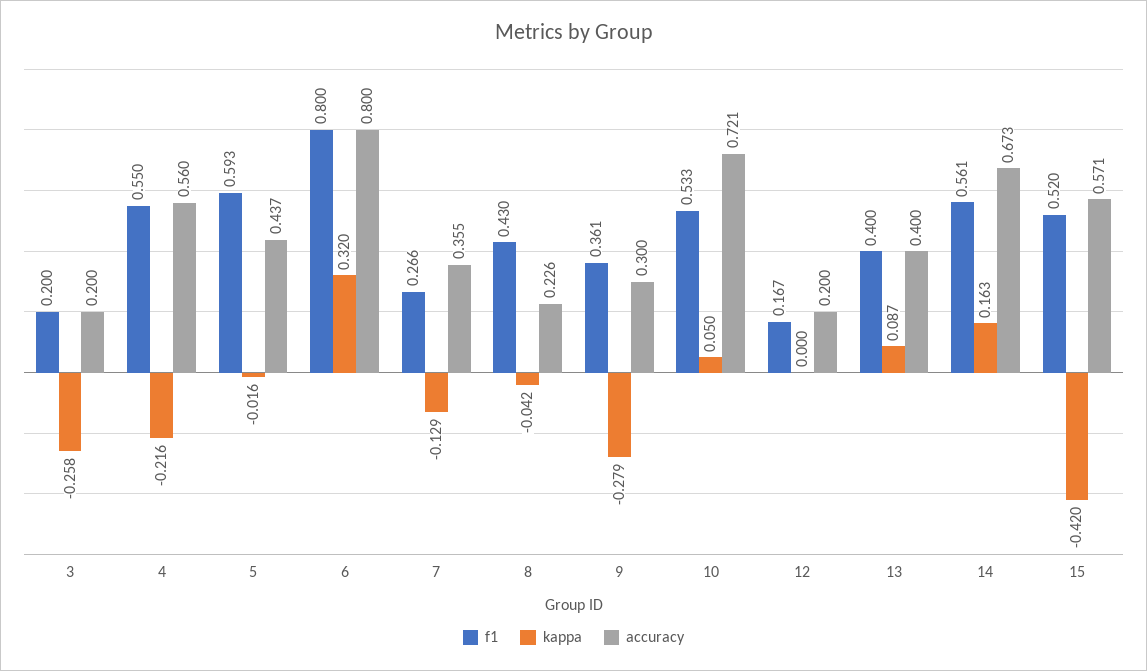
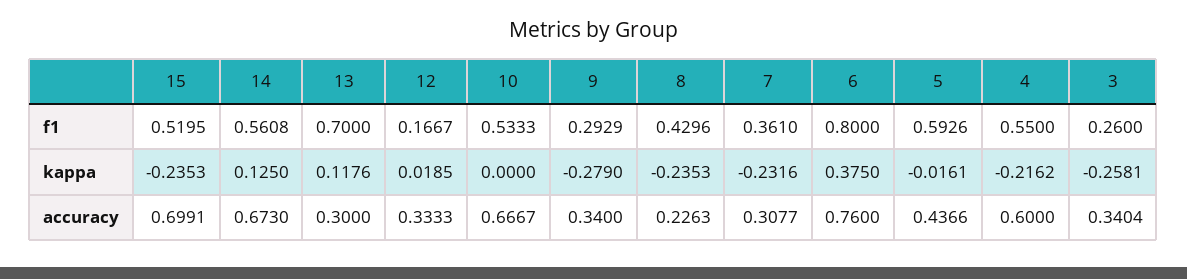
f1, 3: 0.2 -> 0.26
accuracy, 3: 0.2 -> 0.3404
accuracy, 4: 0.56 -> 0.6
kappa, 6: 0.32 -> 0.375
accuracy, 6: 0.8 -> 0.76
f1, 7: 0.266 -> 0.361
kappa, 7: -0.129 -> -0.2316
accuracy, 7: 0.355 -> 0.3077
kappa, 8: -0.042 -> -0.2353
f1, 9: 0.361 -> 0.2929
accuracy, 9: 0.3 -> 0.34
kappa, 10: 0.05 -> 0
accuracy, 10: 0.721 -> 0.6667
kappa, 12: 0 -> 0.0185
accuracy, 12: 0.2 -> 0.3333
f1, 13: 0.4 -> 0.7
kappa, 13: 0.087 -> 0.1176
accuracy, 13: 0.4 -> 0.3
kappa, 14: 0.163 -> 0.125
kappa, 15: -0.42 -> -0.2353
accuracy, 15: 0.571 -> 0.6991

